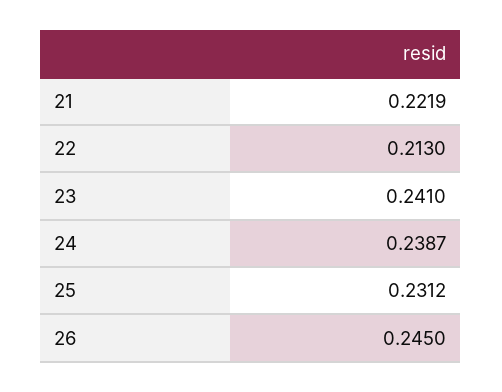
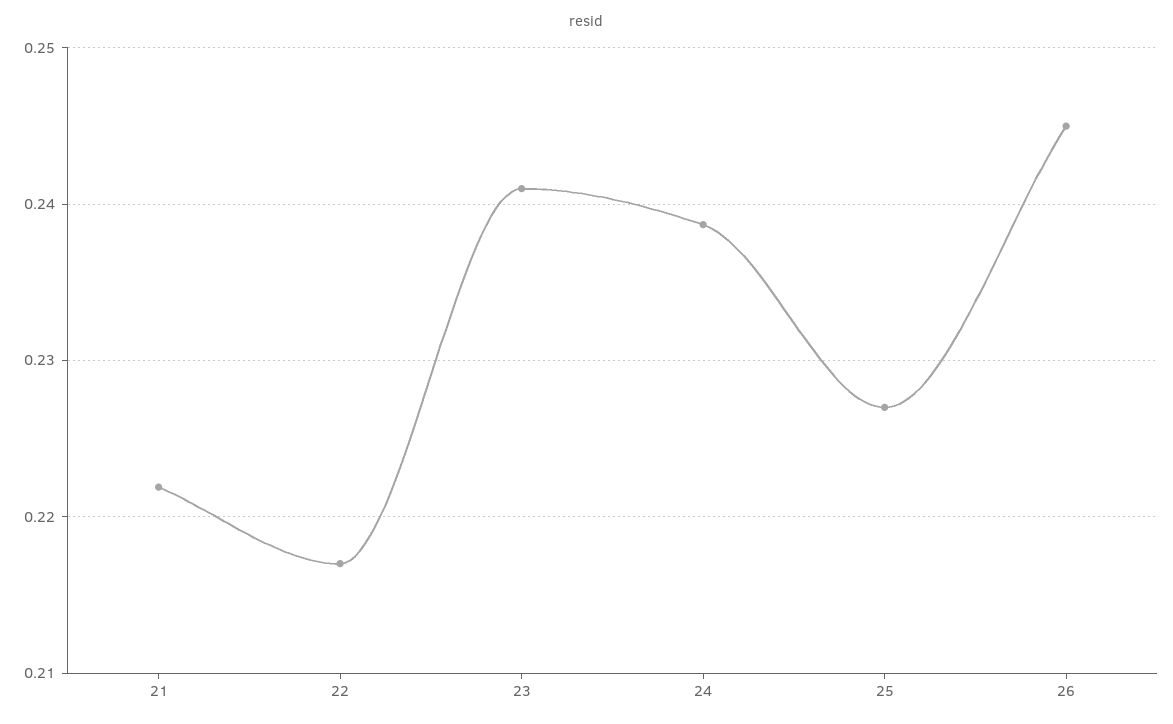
22: 0.213 -> 0.217
25: 0.2312 -> 0.227

